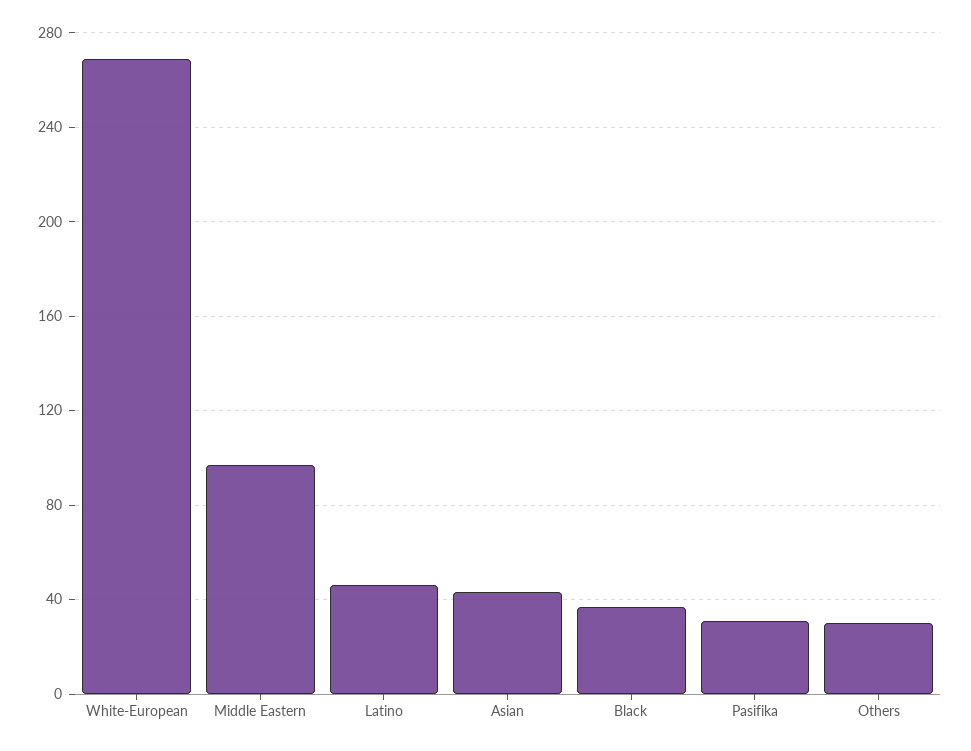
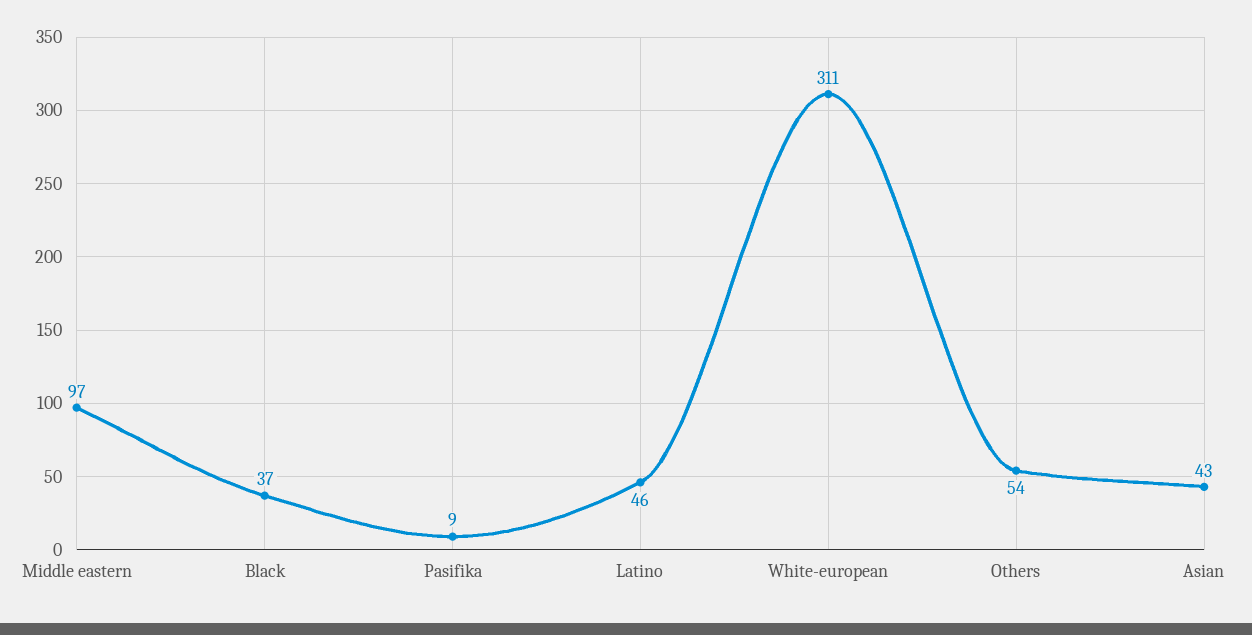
White-European: 270 -> 311
Pasifika: 30 -> 9
Others: 30 -> 54

